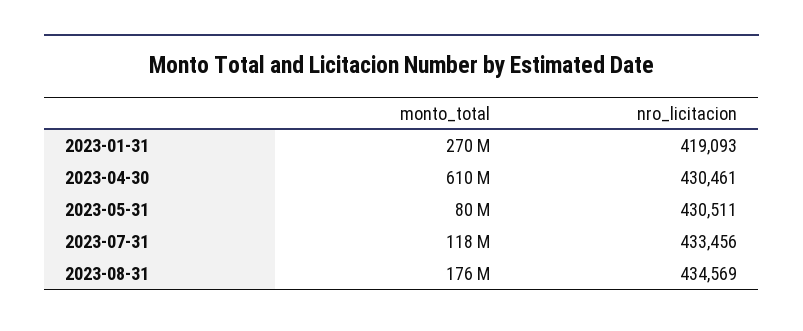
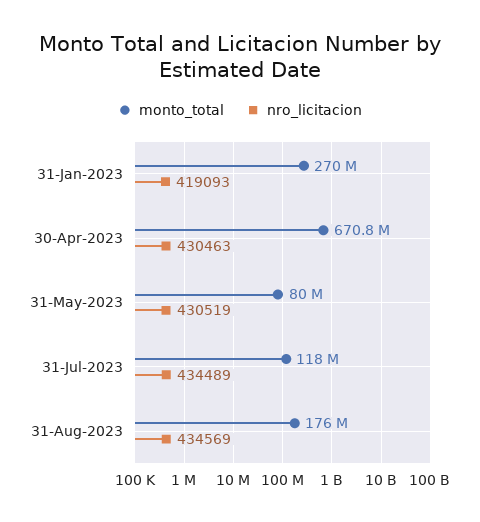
monto_total, 2023-04-30: 610000000 -> 670800000
nro_licitacion, 2023-04-30: 430461 -> 430463
nro_licitacion, 2023-05-31: 430511 -> 430519
nro_licitacion, 2023-07-31: 433456 -> 434489

